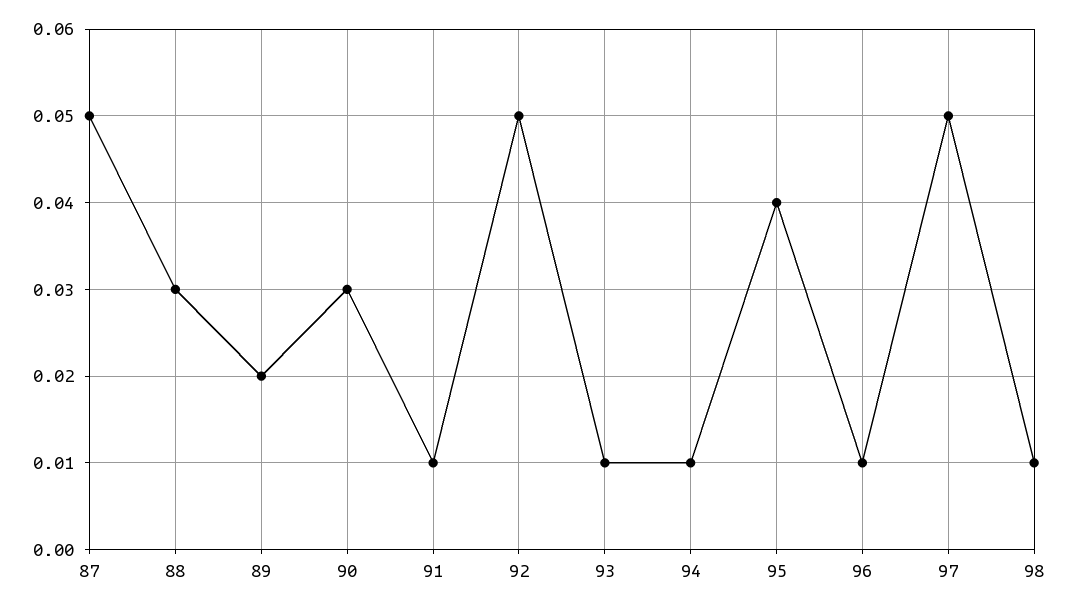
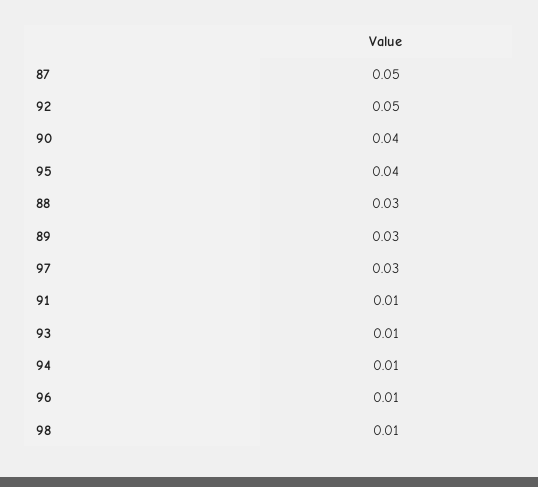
89: 0.02 -> 0.03
90: 0.03 -> 0.04
97: 0.05 -> 0.03

